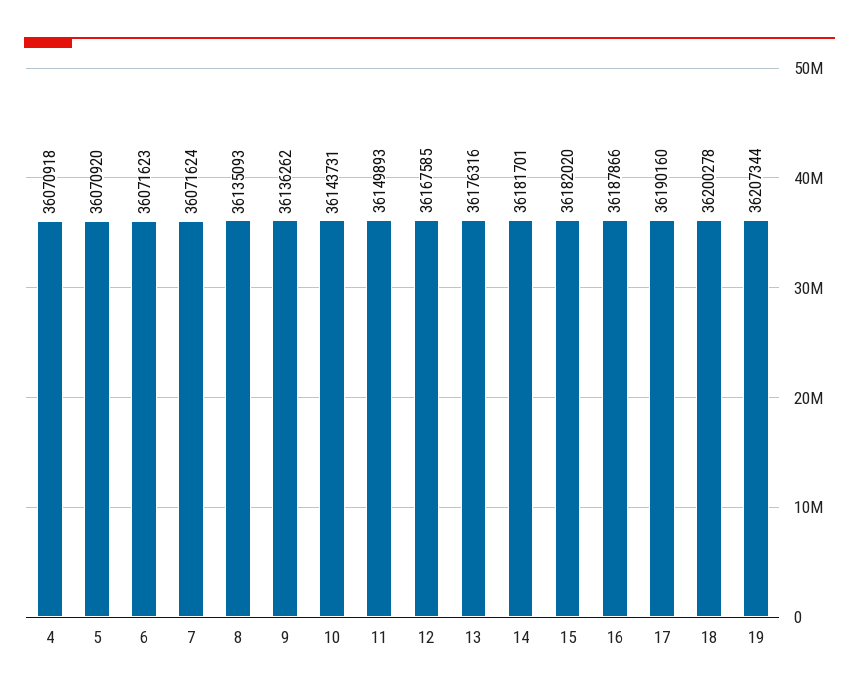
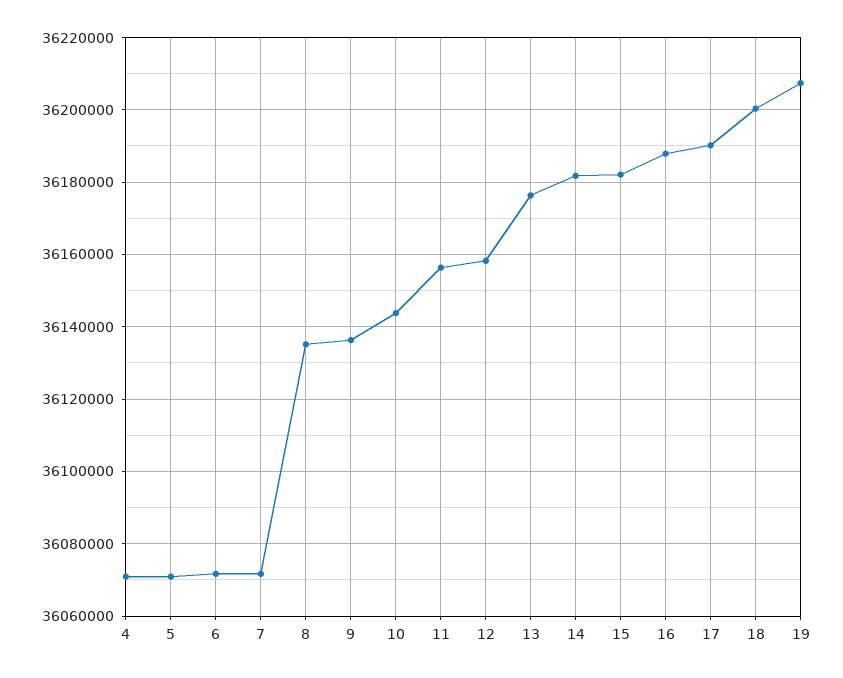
11: 36149893 -> 36156000
12: 36167585 -> 36158000

